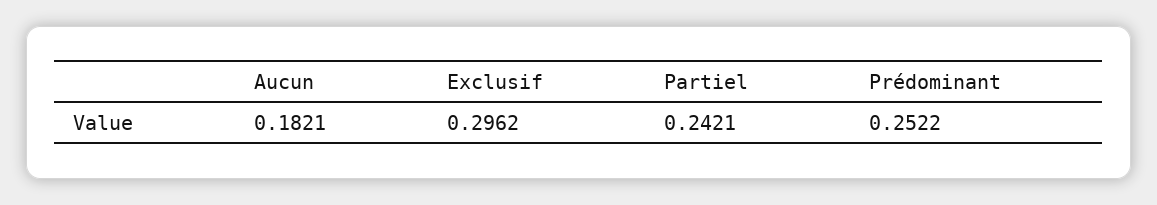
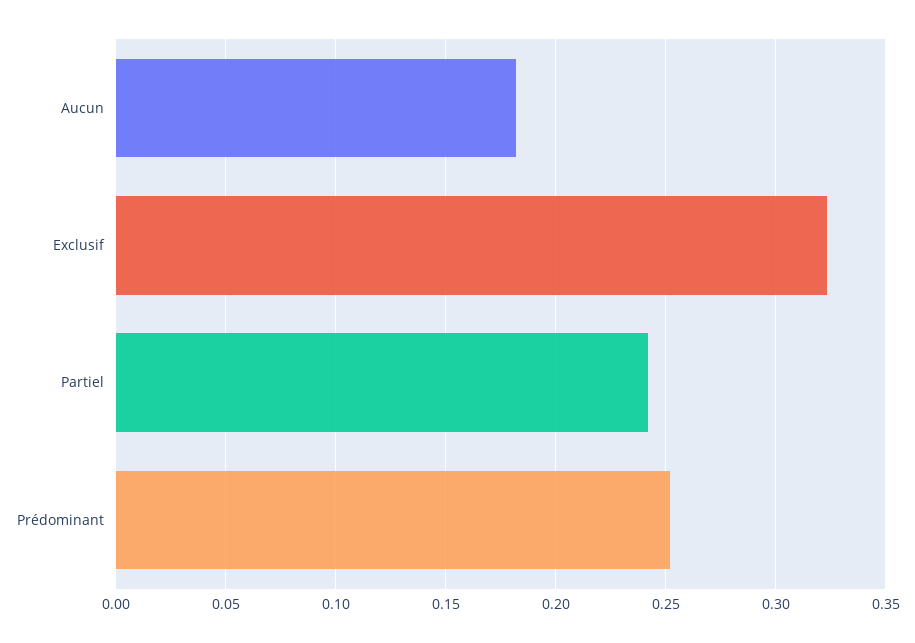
Exclusif: 0.2962 -> 0.325

